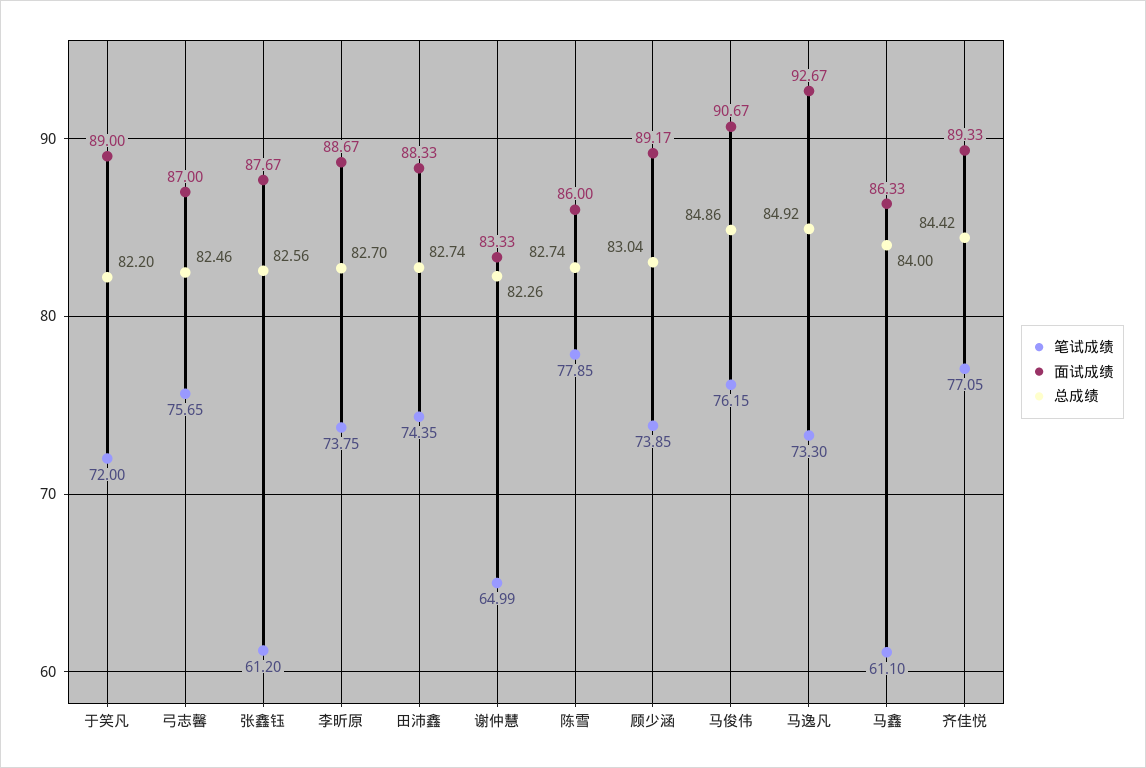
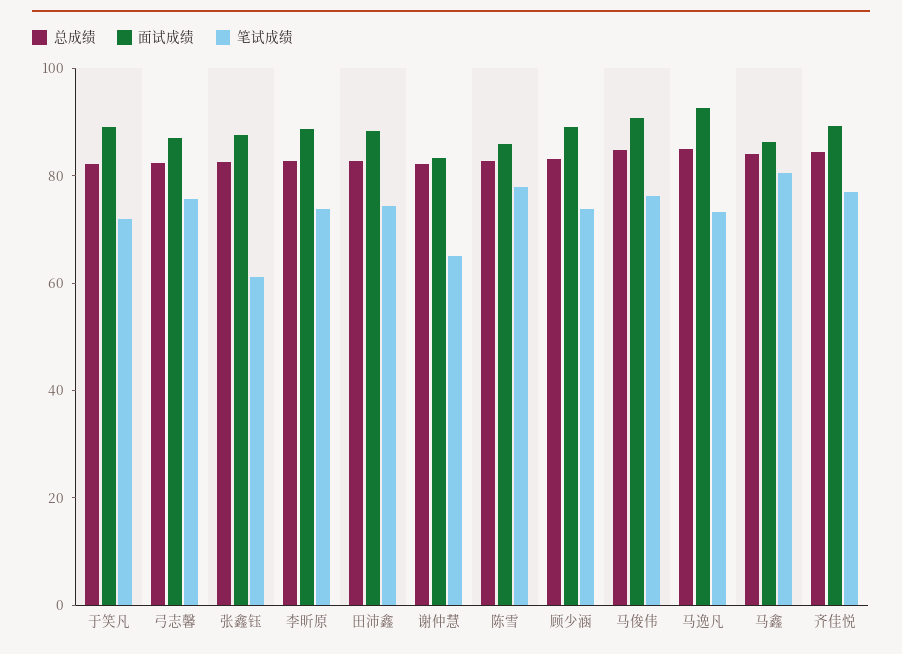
笔试成绩, 马鑫: 61.1 -> 80

